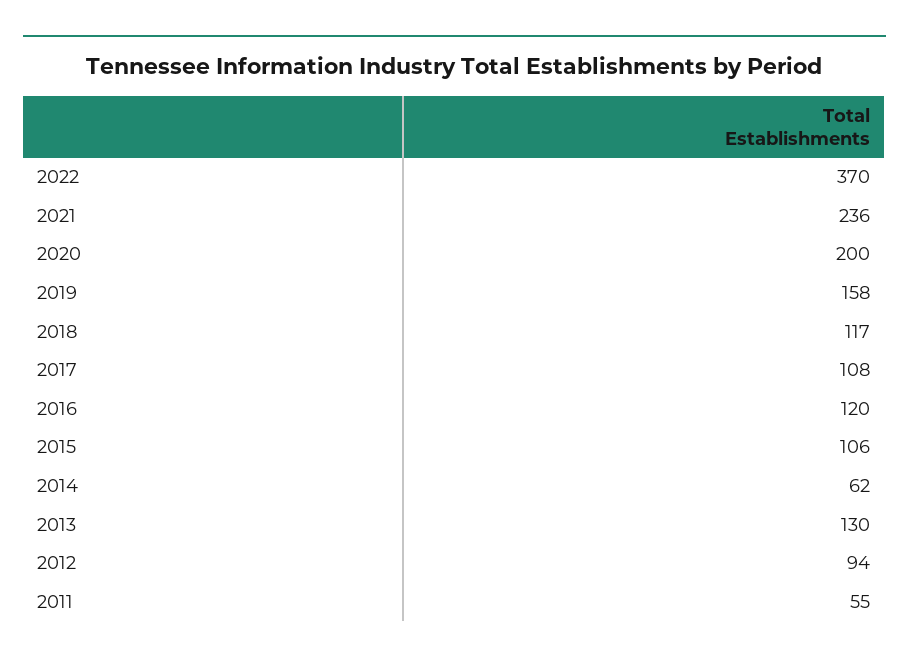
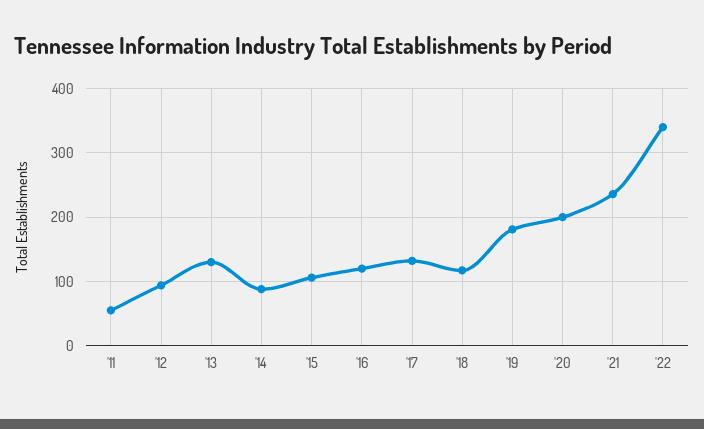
2022: 370 -> 340
2019: 158 -> 180
2017: 108 -> 130
2014: 62 -> 90

